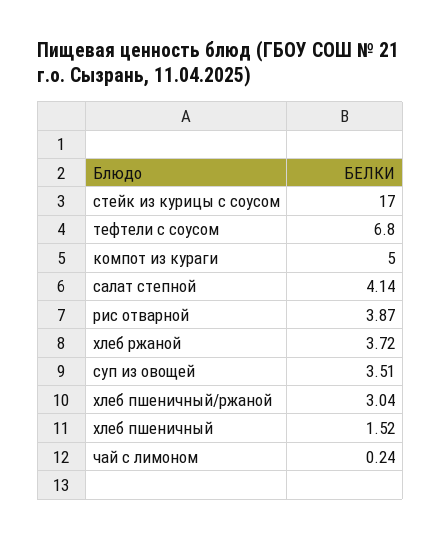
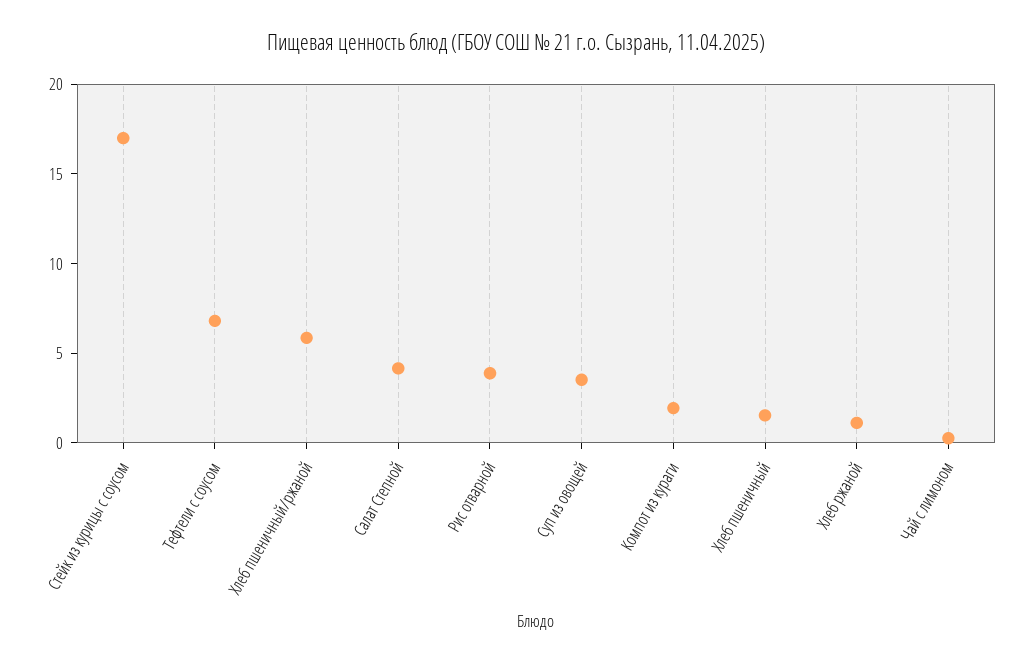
компот из кураги: 5 -> 2
хлеб ржаной: 3.72 -> 1
хлеб пшеничный/ржаной: 3.04 -> 6

